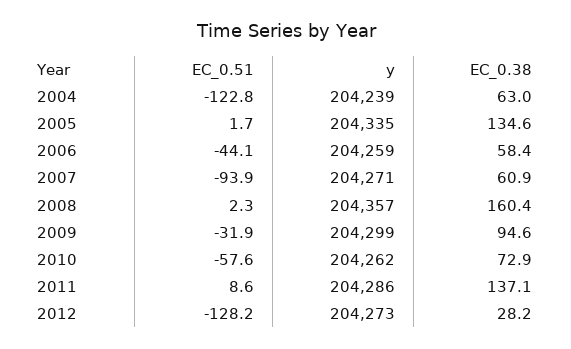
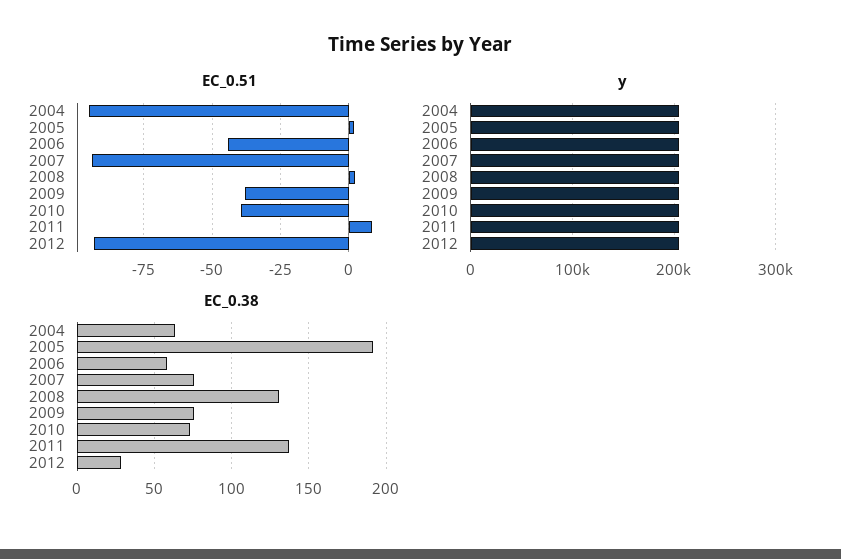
EC_0.51, 2004: -122.8 -> -95
EC_0.38, 2005: 134.6 -> 190
EC_0.38, 2007: 60.9 -> 75
EC_0.38, 2008: 160.4 -> 130
EC_0.51, 2009: -31.9 -> -37.5
EC_0.38, 2009: 94.6 -> 75
EC_0.51, 2010: -57.6 -> -40
EC_0.51, 2012: -128.2 -> -92.5

